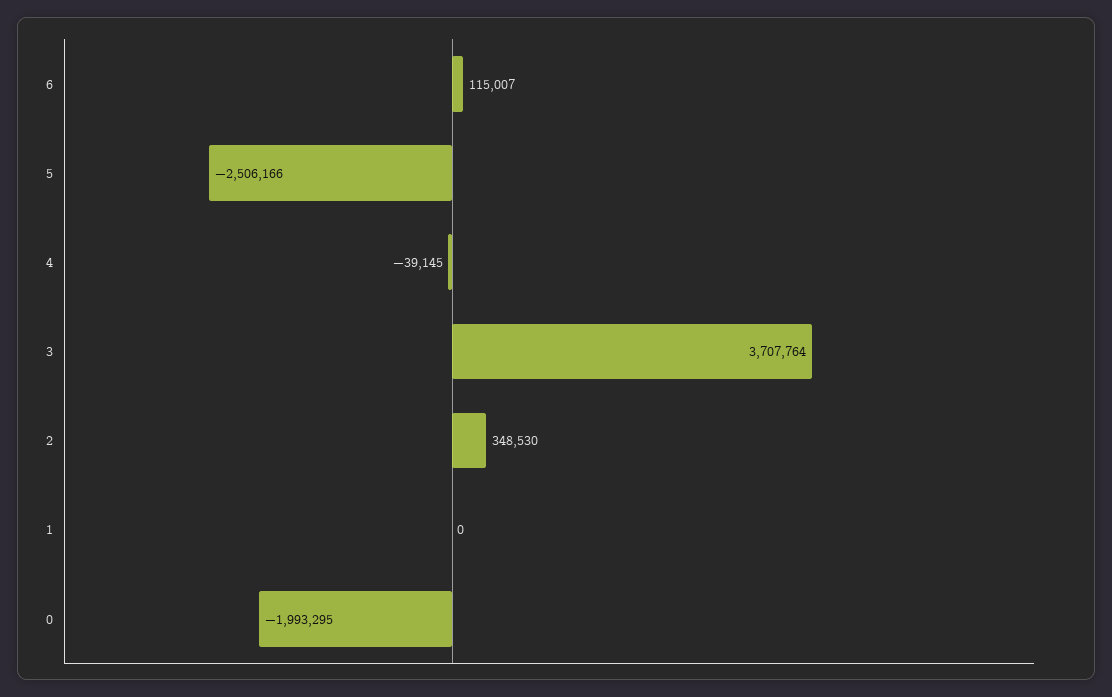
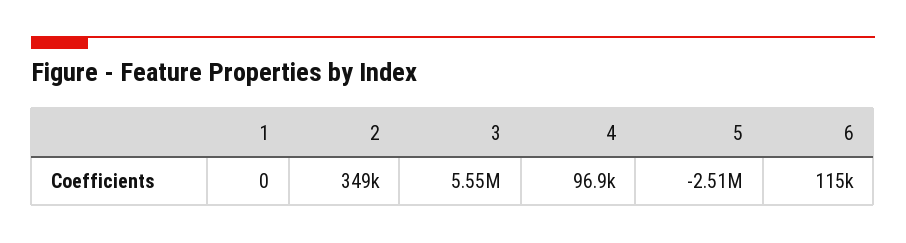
4: -39145 -> 96900
3: 3707764 -> 5550000
0: -1993295 -> none

